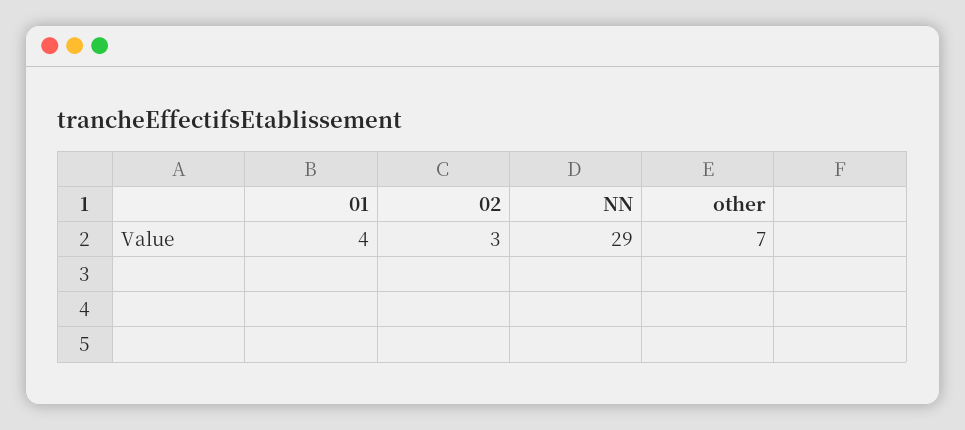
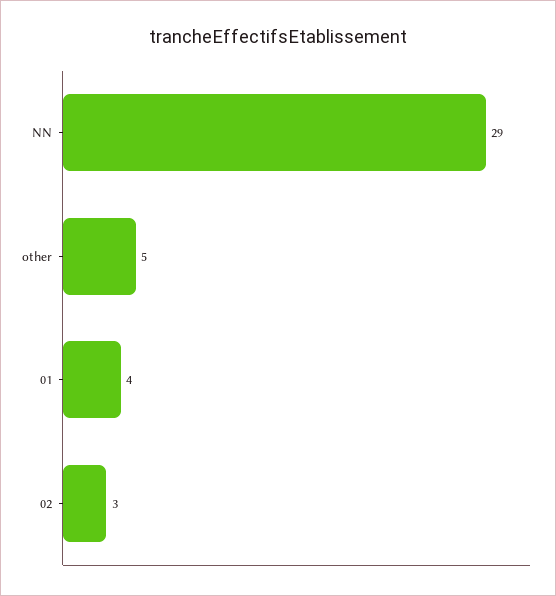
other: 7 -> 5

